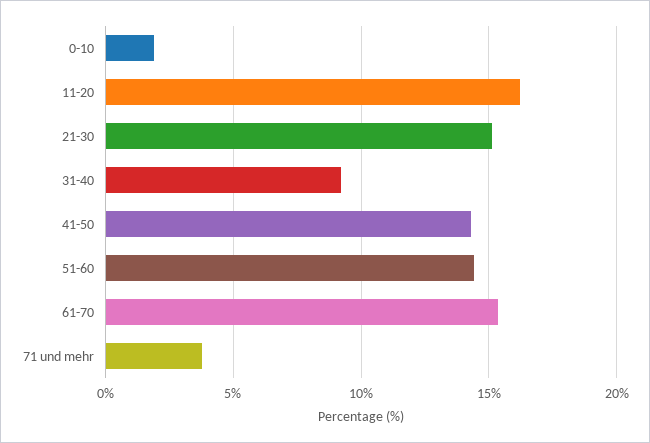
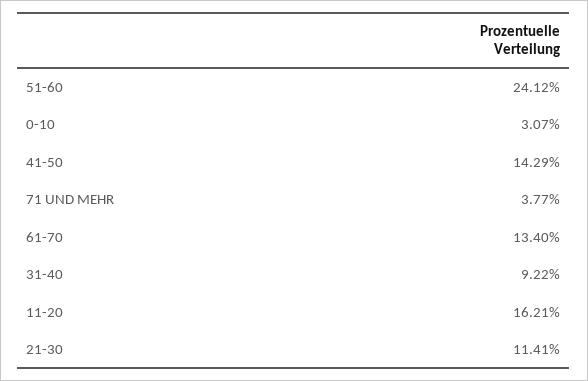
0-10: 2 -> 3.07
21-30: 15 -> 11.41
51-60: 14.5 -> 24.12
61-70: 15.5 -> 13.4

